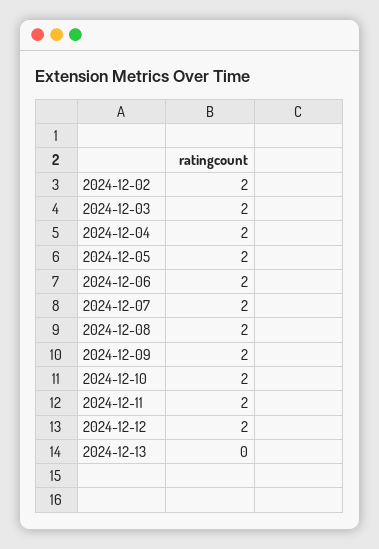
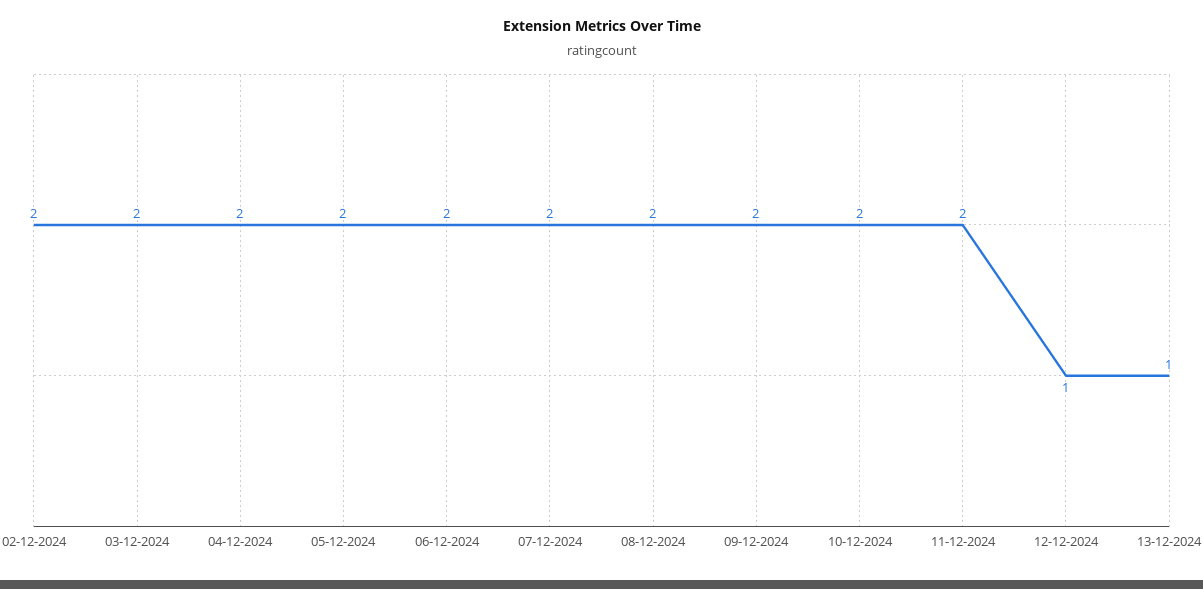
2024-12-12: 2 -> 1
2024-12-13: 0 -> 1

